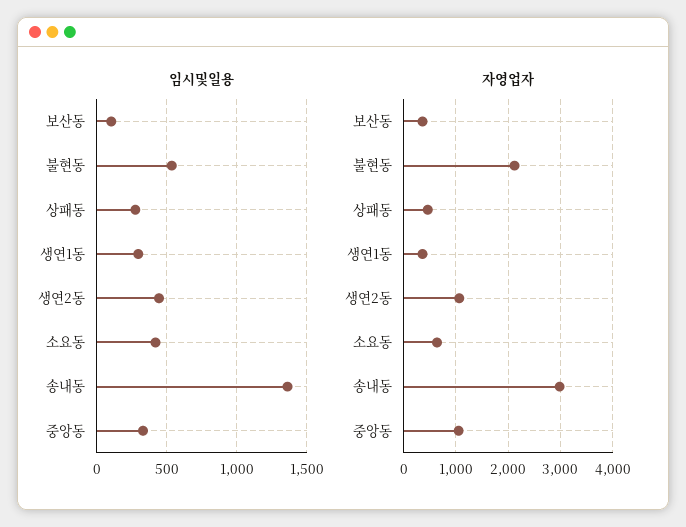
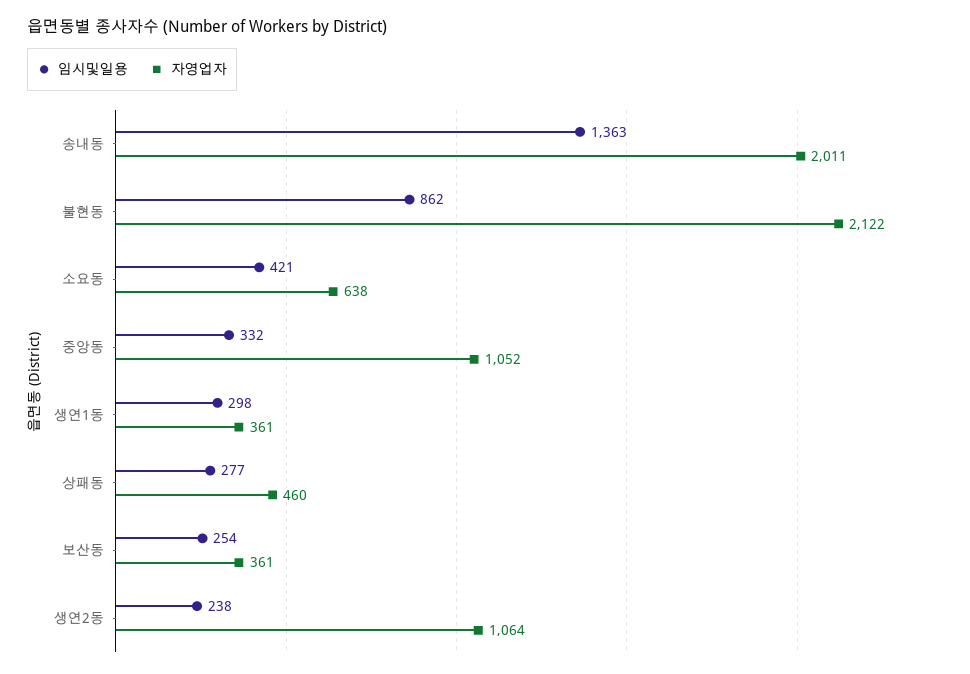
임시및일용, 보산동: 100 -> 254
임시및일용, 불현동: 550 -> 862
임시및일용, 생연2동: 450 -> 238
자영업자, 송내동: 3000 -> 2011

